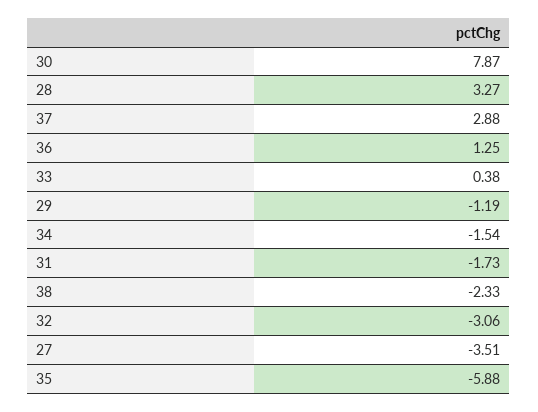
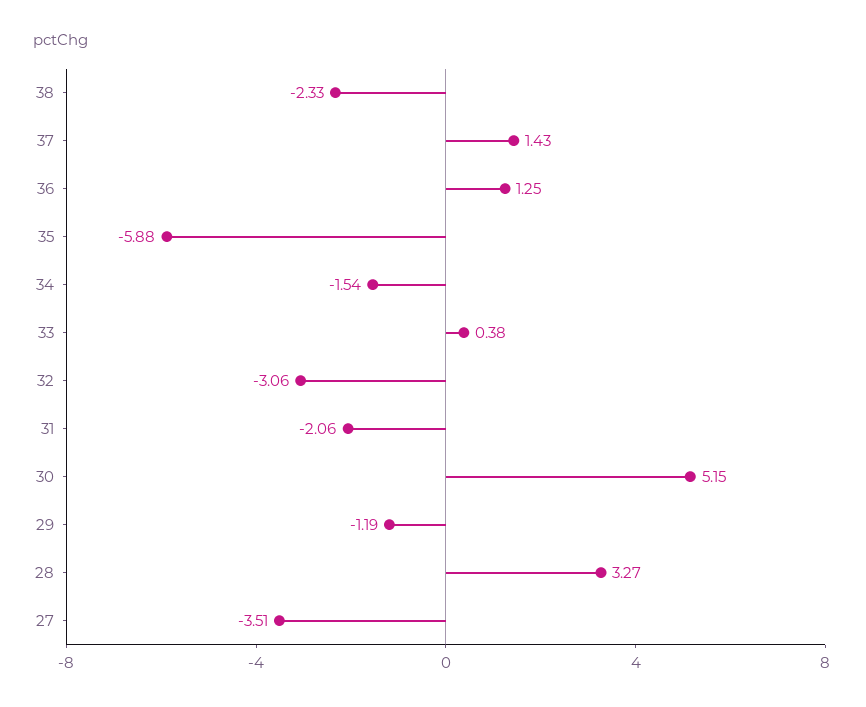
30: 7.87 -> 5.15
37: 2.88 -> 1.43
31: -1.73 -> -2.06

